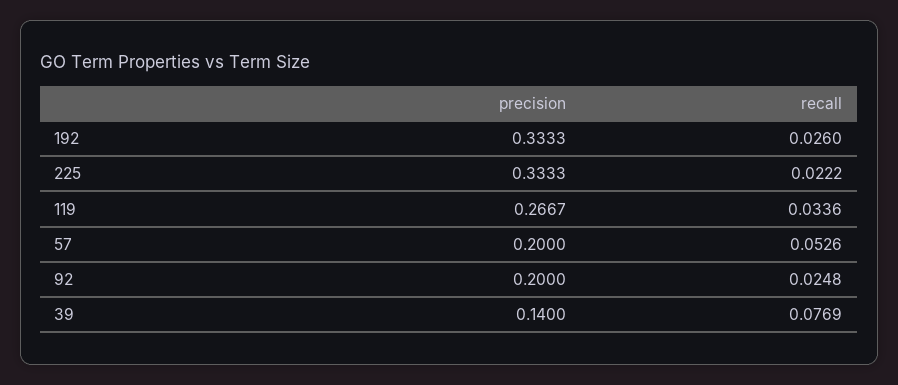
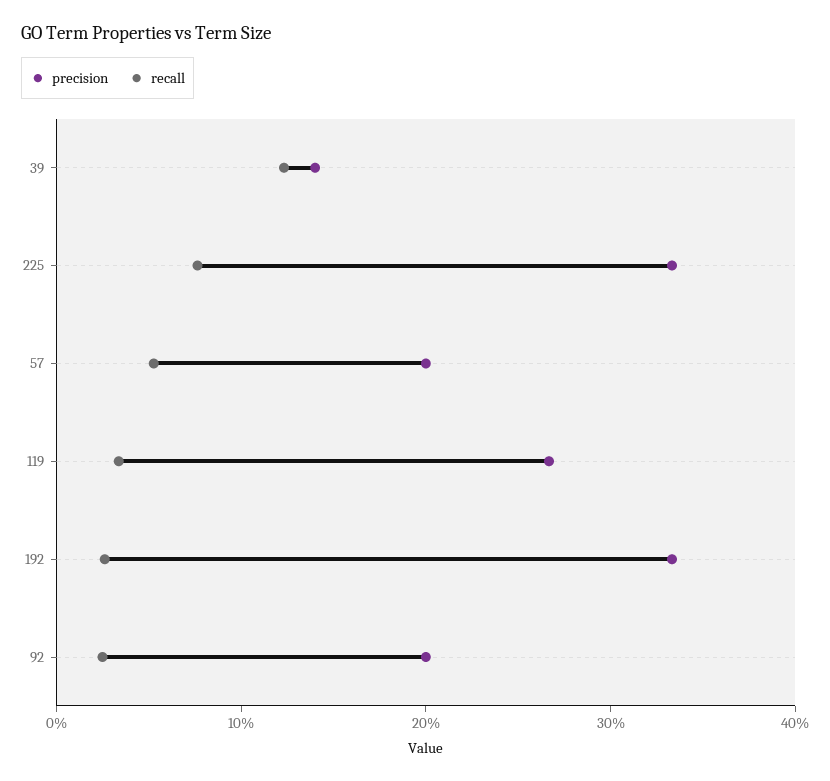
recall, 225: 0.0222 -> 0.08
recall, 39: 0.0769 -> 0.12

